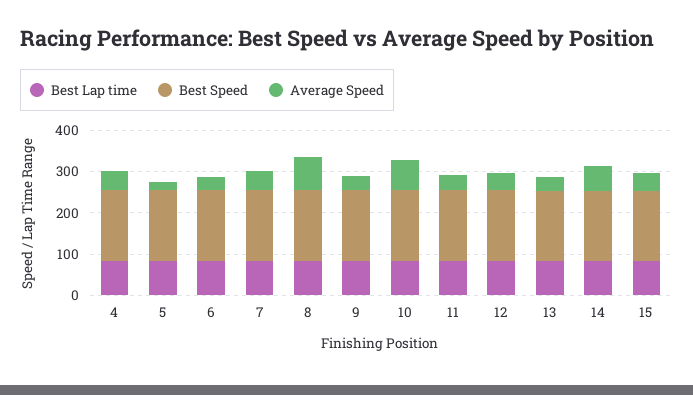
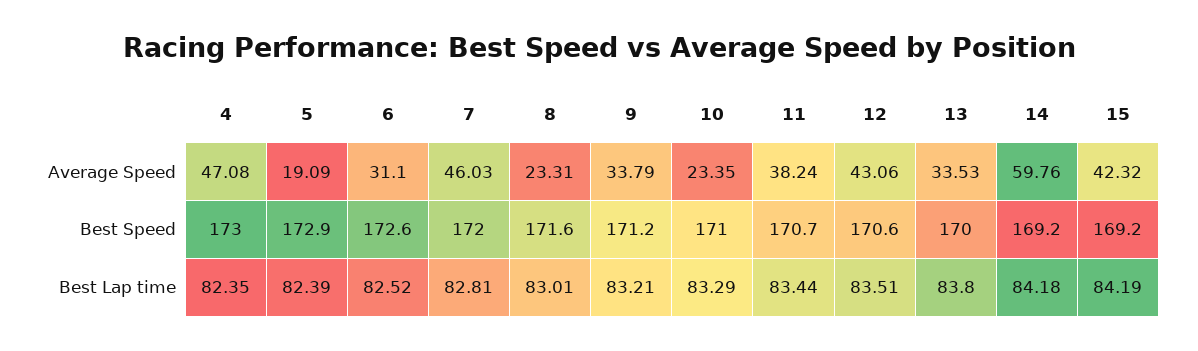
Average Speed, 8: 80 -> 23.31
Average Speed, 10: 80 -> 23.35

